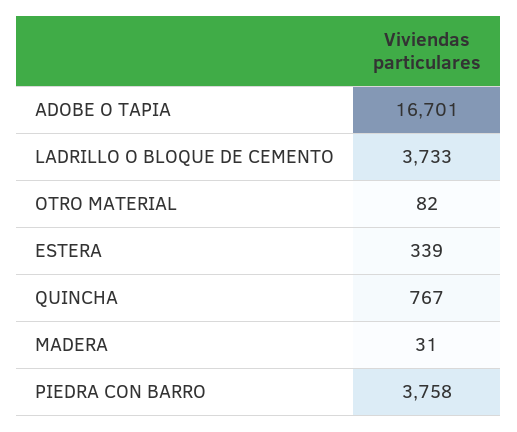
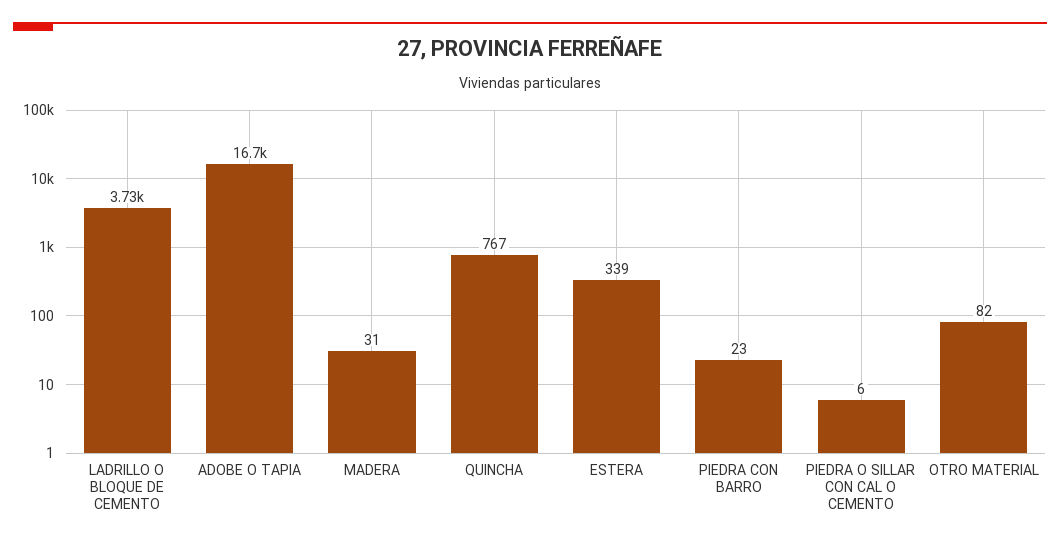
PIEDRA CON BARRO: 3758 -> 23
PIEDRA O SILLAR CON CAL O CEMENTO: none -> 6

